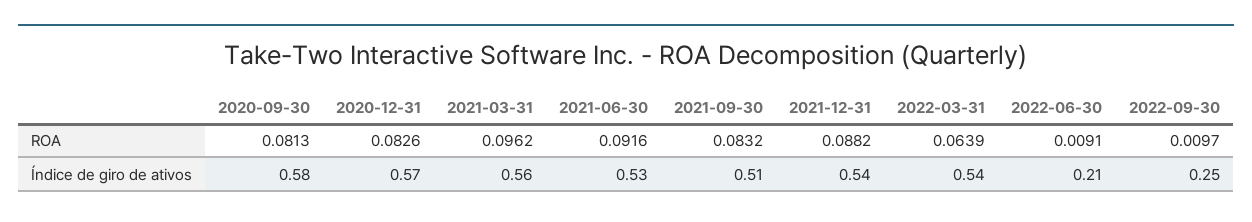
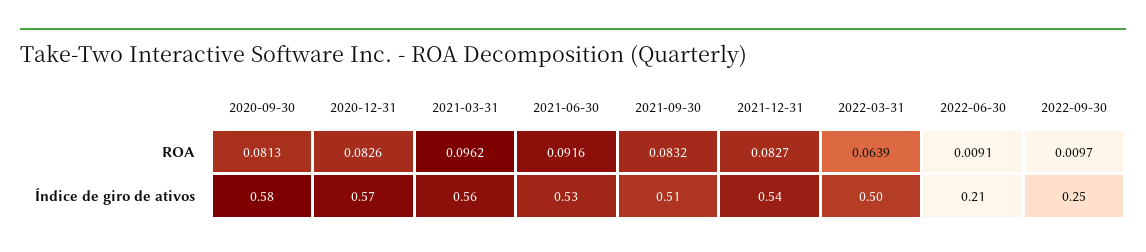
2021-12-31, ROA: 0.0882 -> 0.0827
2022-03-31, Índice de giro de ativos: 0.54 -> 0.5

